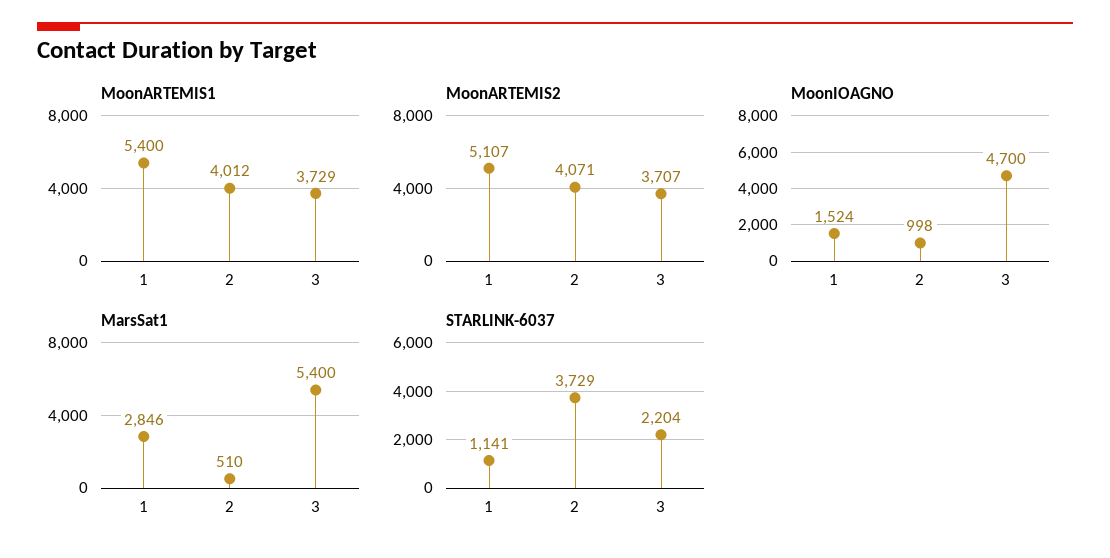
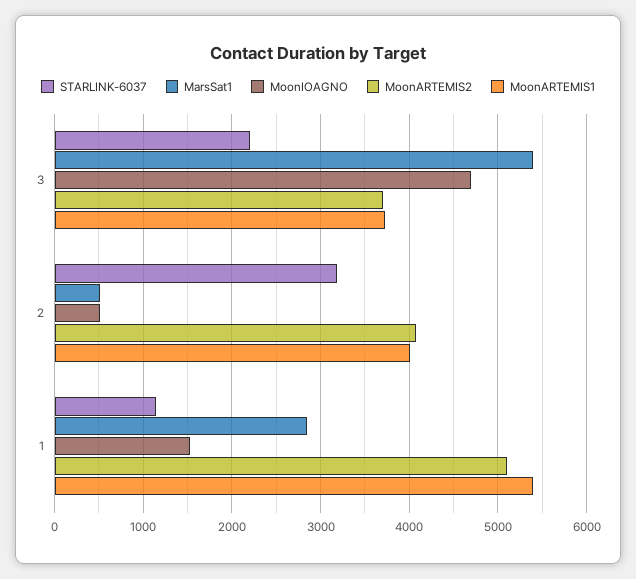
MoonIOAGNO, 2: 998 -> 500
STARLINK-6037, 2: 3729 -> 3200

